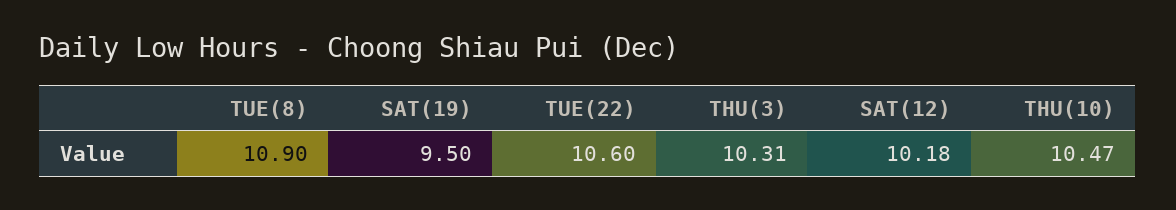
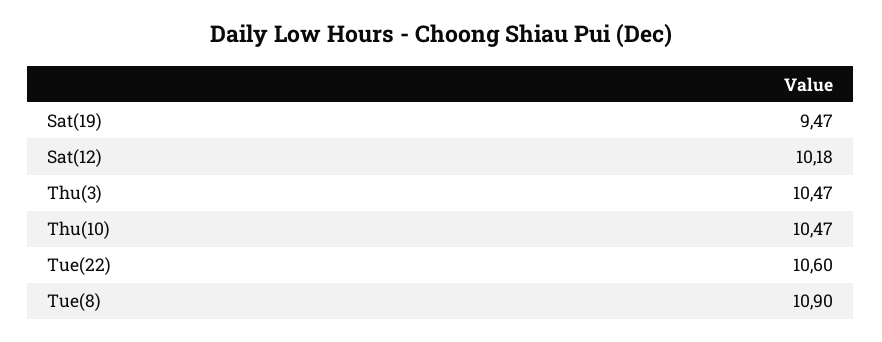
SAT(19): 9.5 -> 9.47
THU(3): 10.31 -> 10.47

